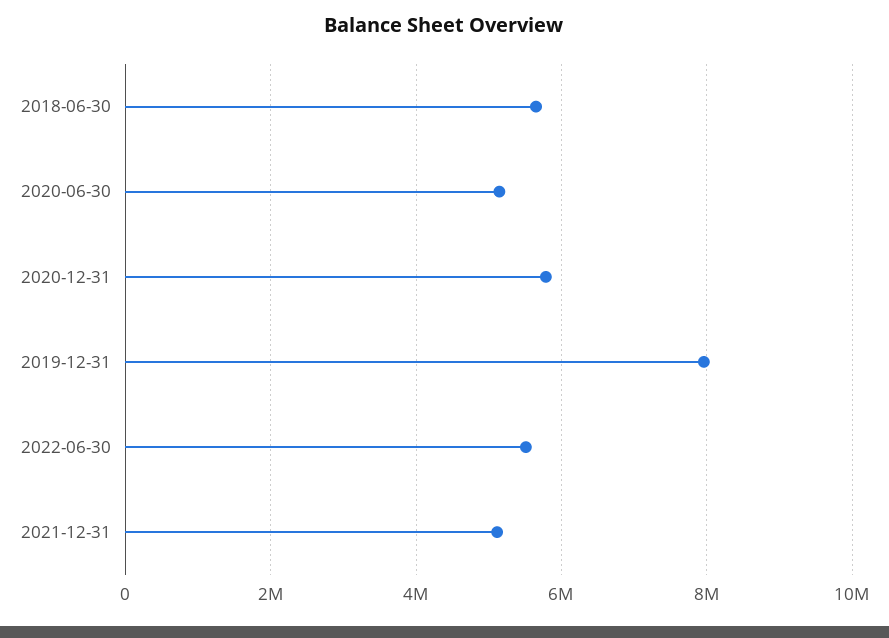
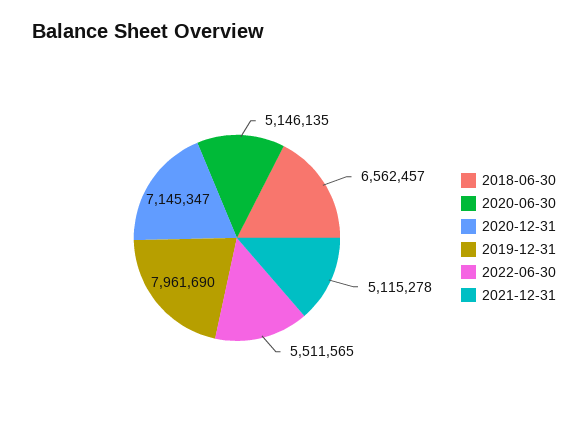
2018-06-30: 5600000 -> 6562457
2020-12-31: 5800000 -> 7145347

